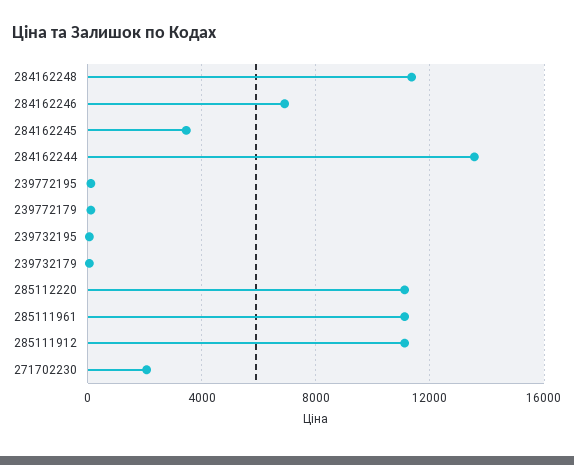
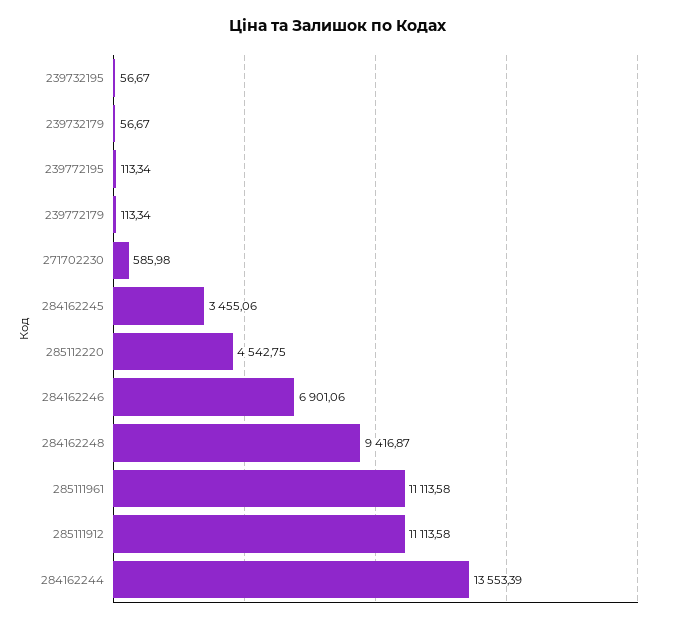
284162248: 11500 -> 9416.87
285112220: 11000 -> 4542.75
271702230: 2000 -> 585.98

